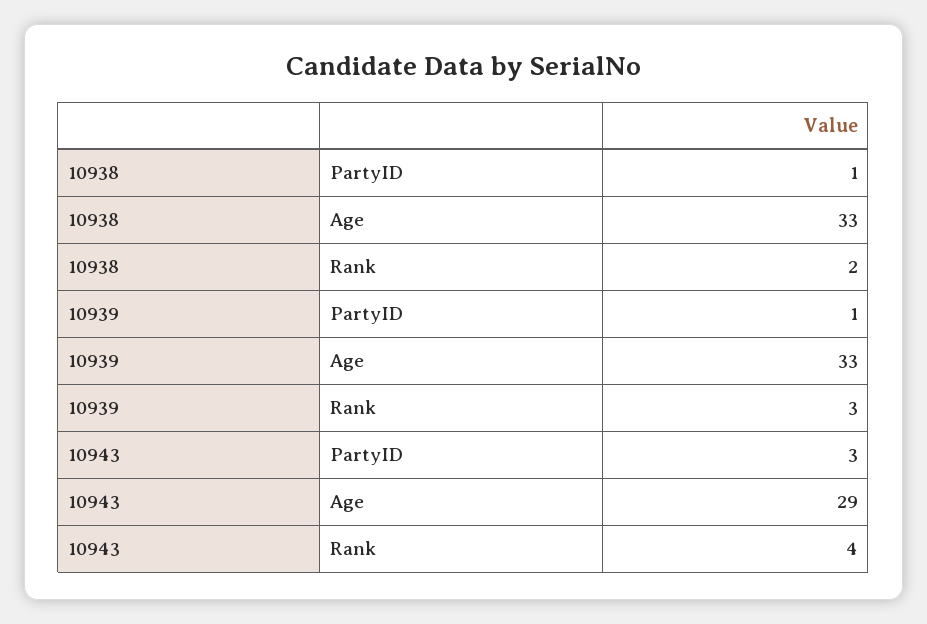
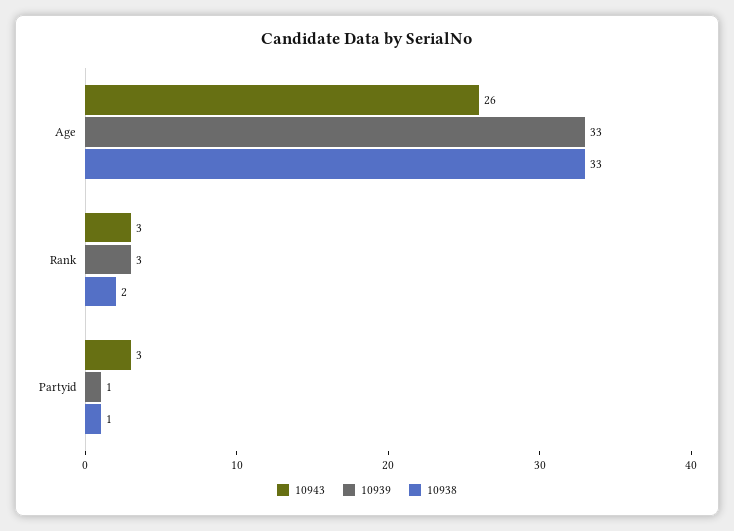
10943, Age: 29 -> 26
10943, Rank: 4 -> 3

